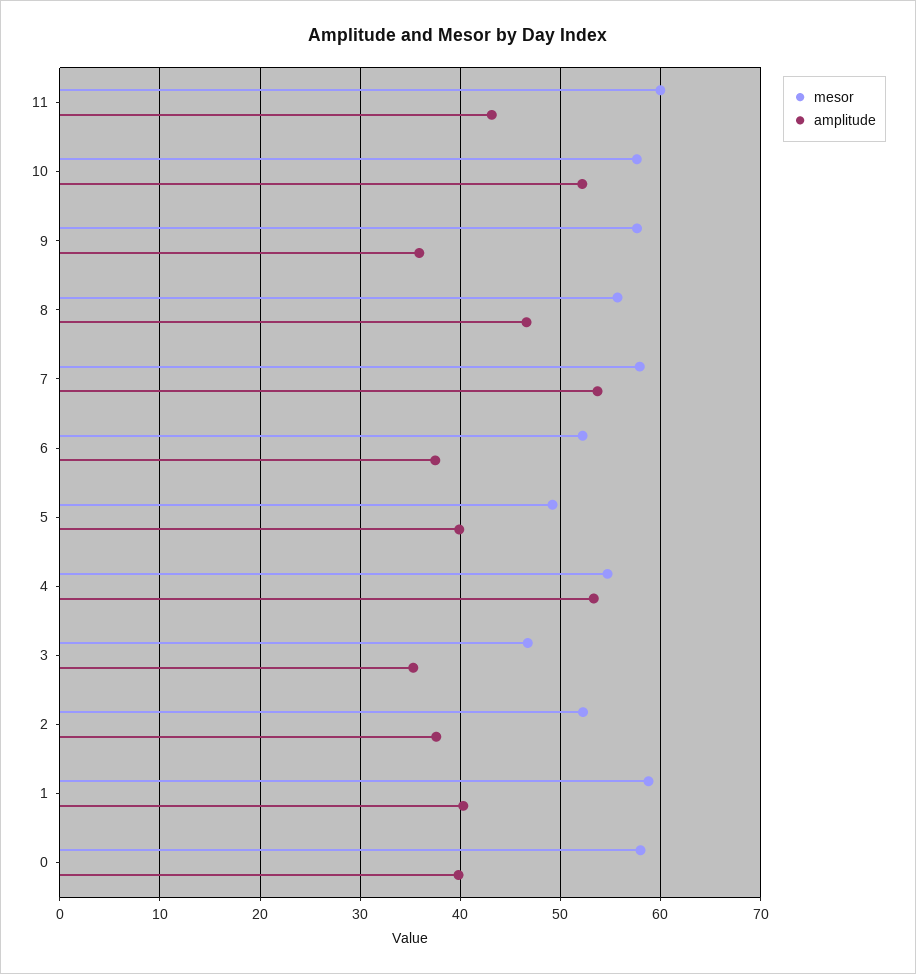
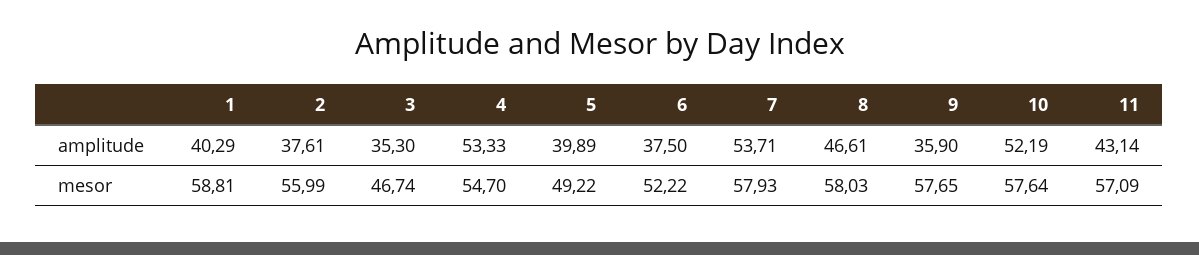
mesor, 11: 60 -> 57.09
mesor, 8: 56 -> 58.03
mesor, 2: 52 -> 55.99
mesor, 0: 58 -> none
amplitude, 0: 40 -> none

